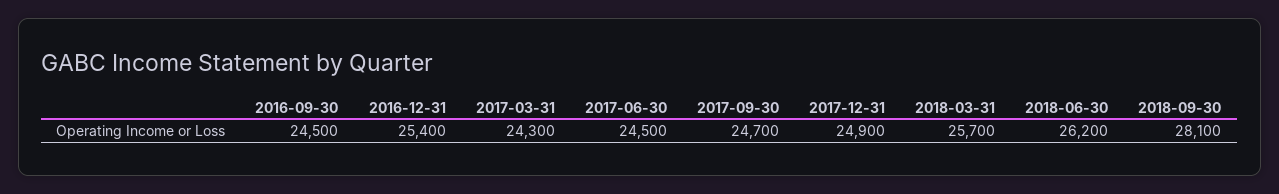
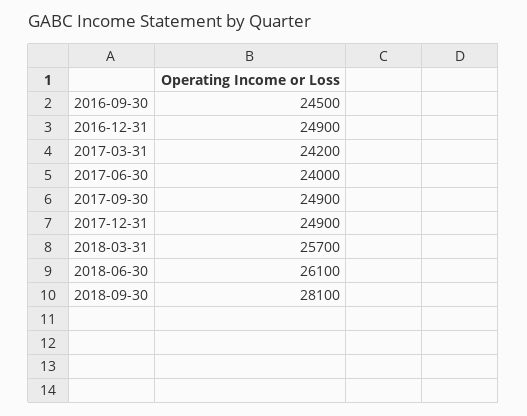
2016-12-31: 25400 -> 24900
2017-03-31: 24300 -> 24200
2017-06-30: 24500 -> 24000
2017-09-30: 24700 -> 24900
2018-06-30: 26200 -> 26100

